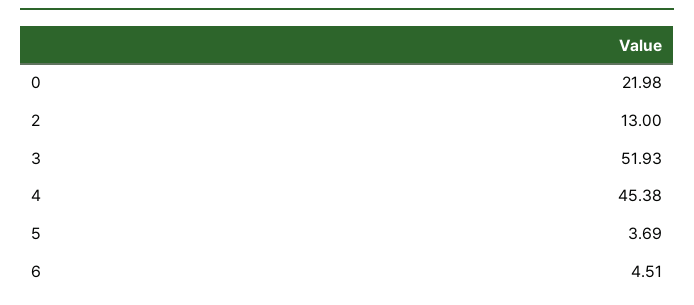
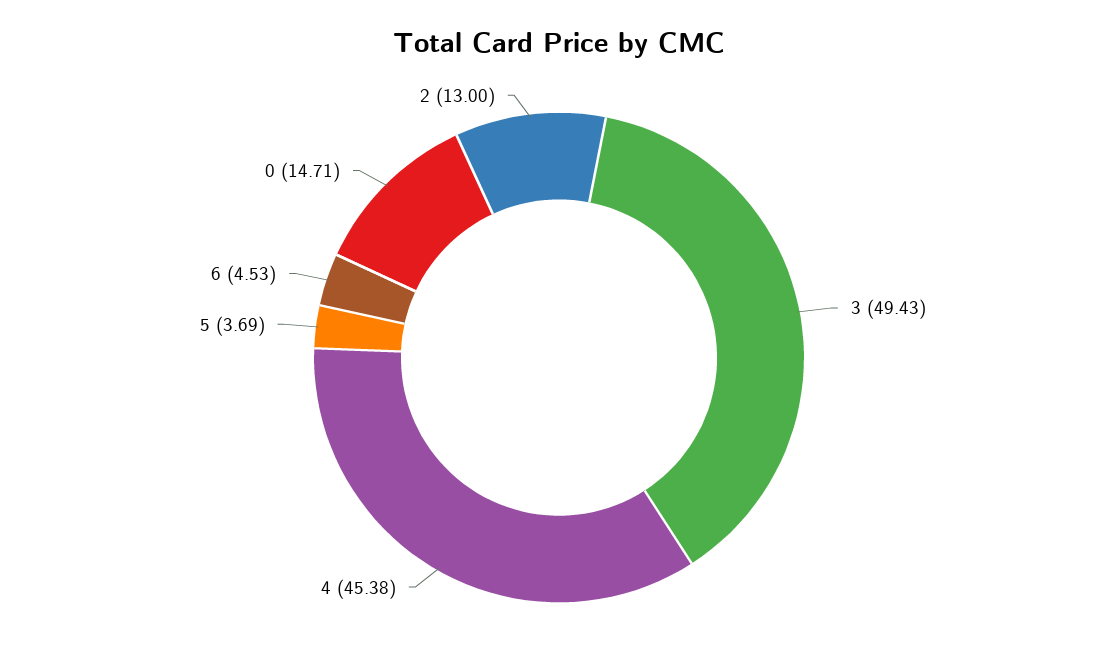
0: 21.98 -> 14.71
3: 51.93 -> 49.43
6: 4.51 -> 4.53

